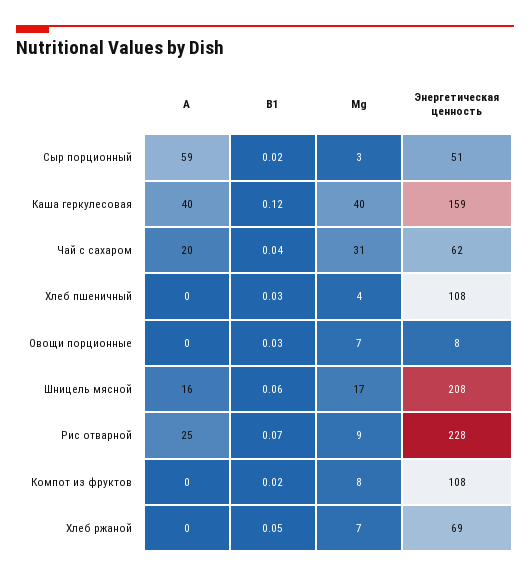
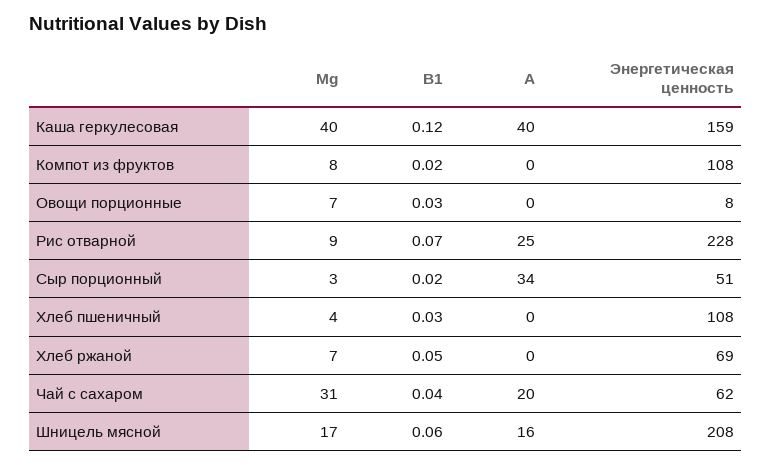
A, Сыр порционный: 59 -> 34

